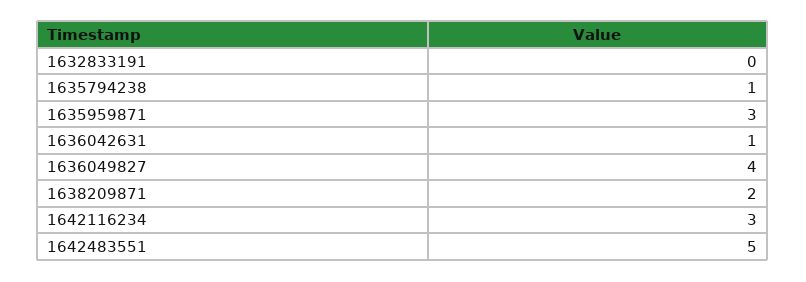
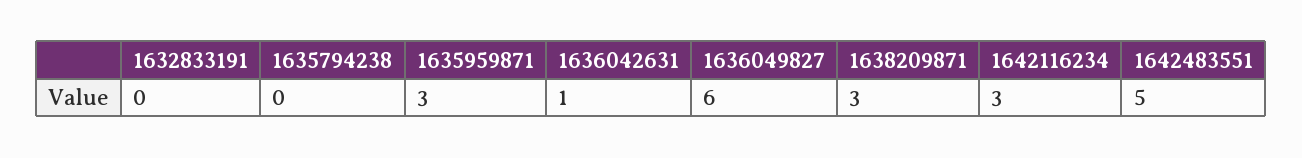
1635794238: 1 -> 0
1636049827: 4 -> 6
1638209871: 2 -> 3

